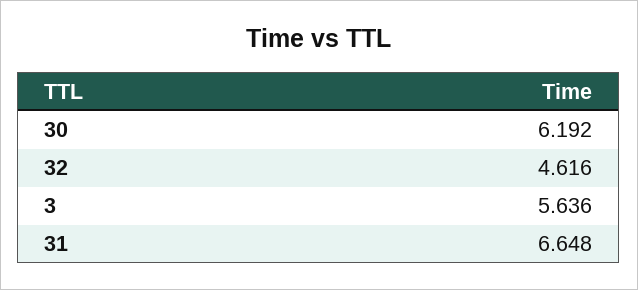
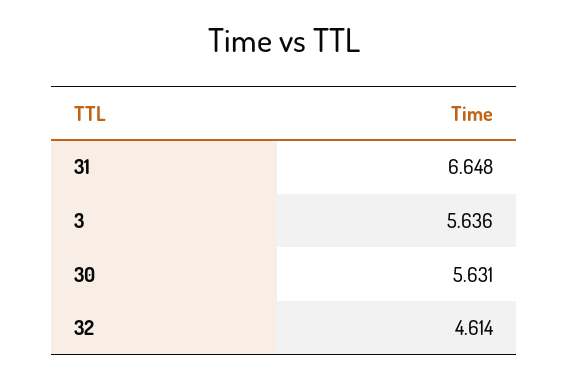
30: 6.192 -> 5.631
32: 4.616 -> 4.614

